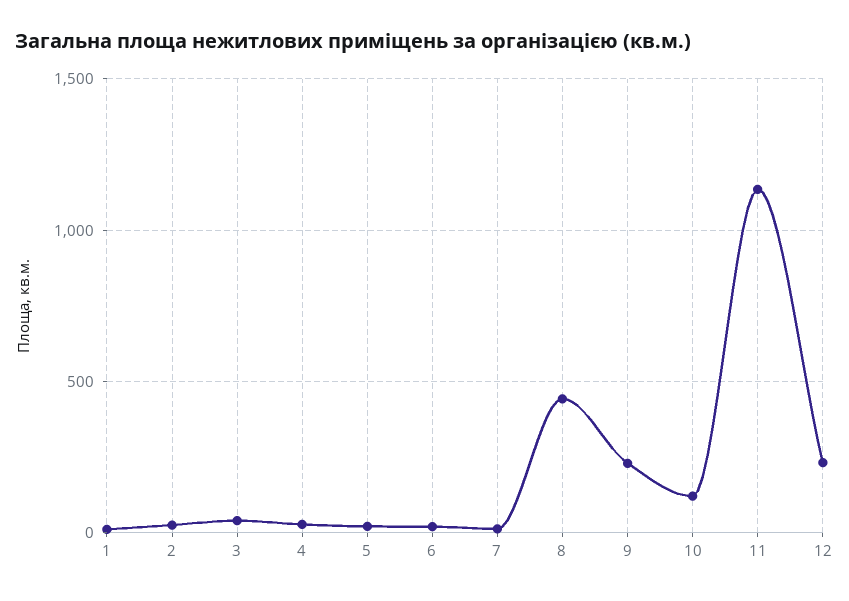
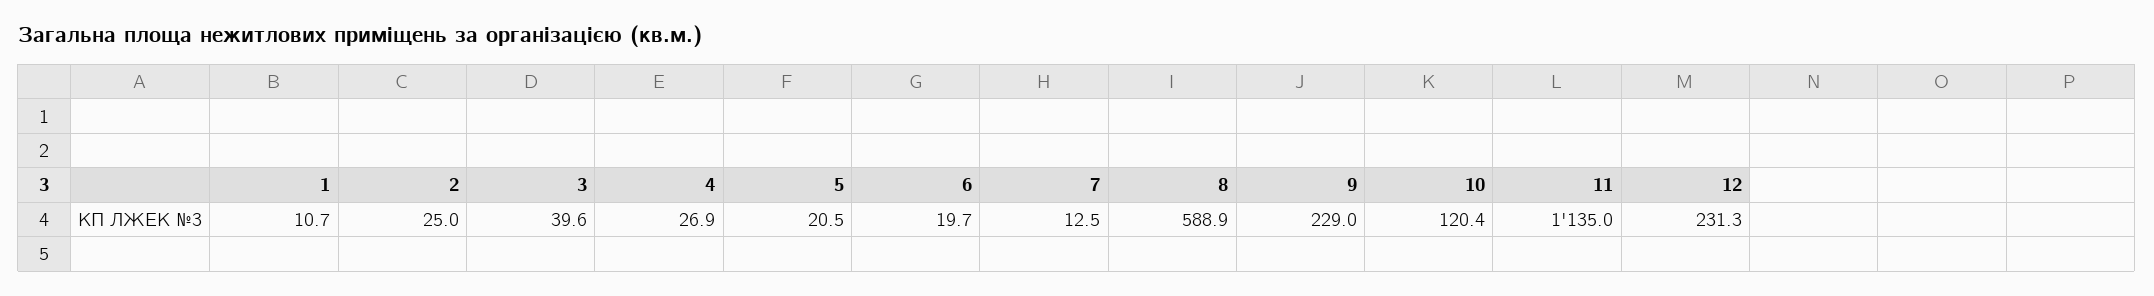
8: 450 -> 588.9

